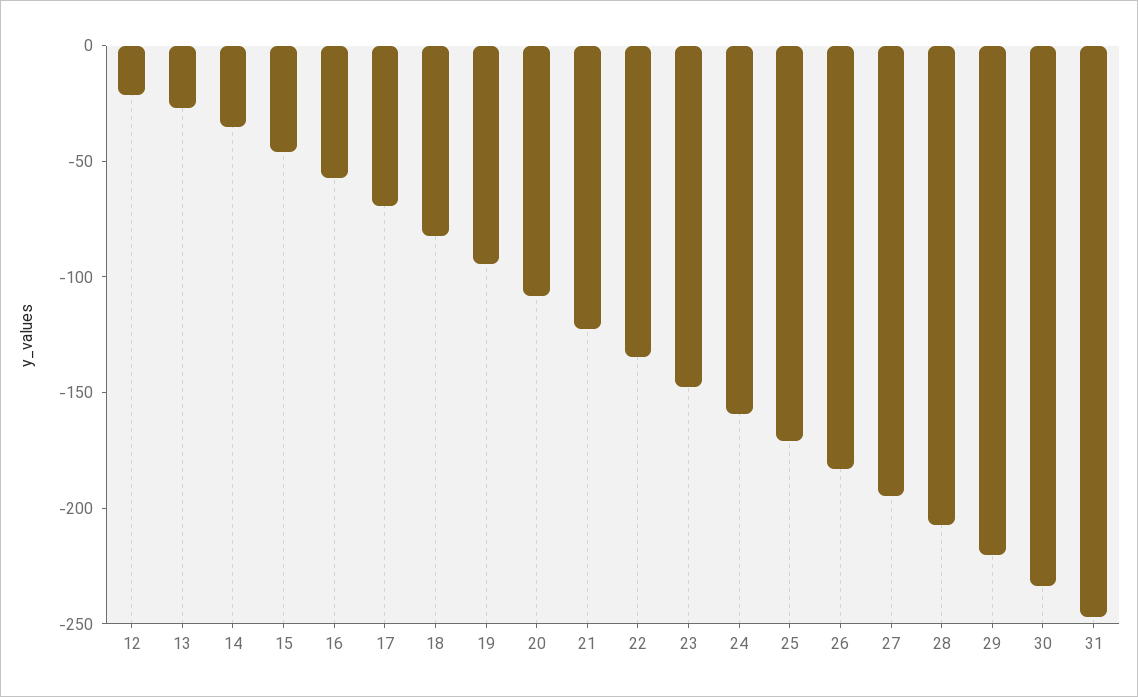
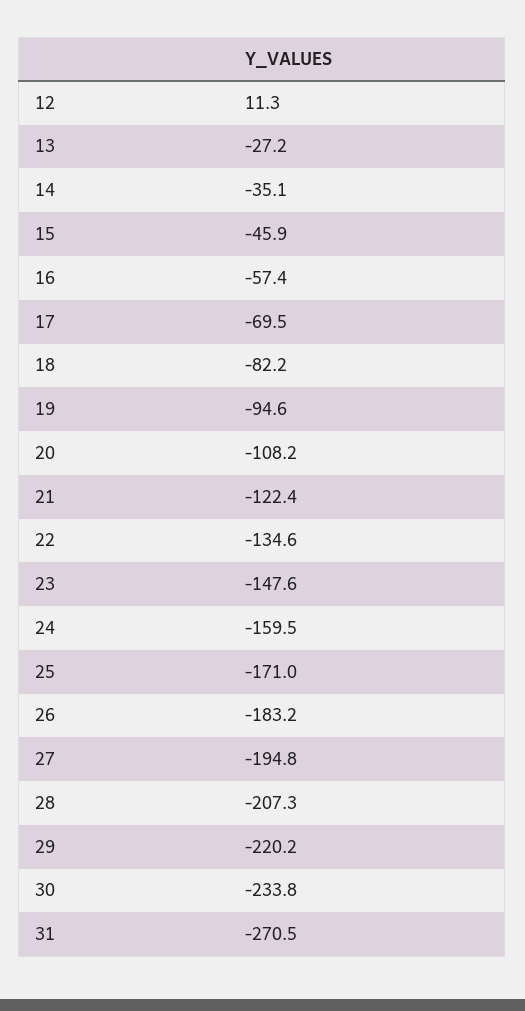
12: -20 -> 11.3
31: -250 -> -270.5

